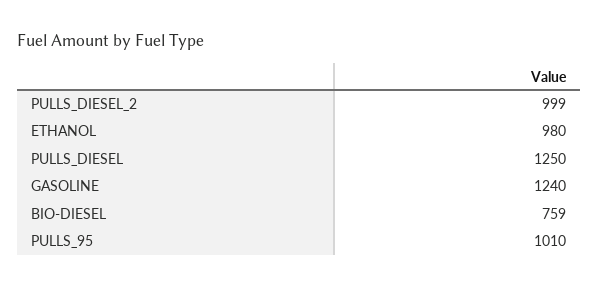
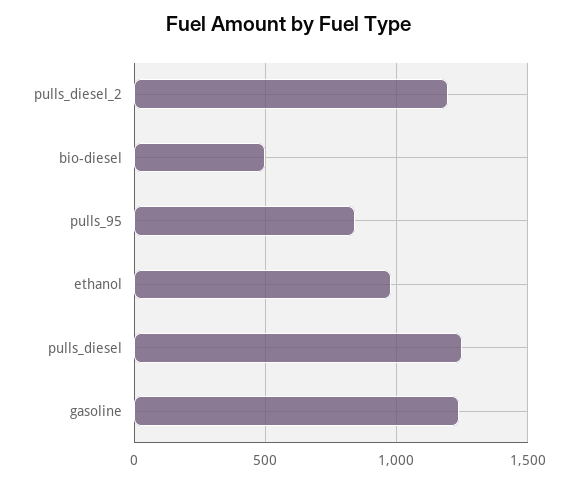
PULLS_DIESEL_2: 999 -> 1200
BIO-DIESEL: 759 -> 500
PULLS_95: 1010 -> 850

